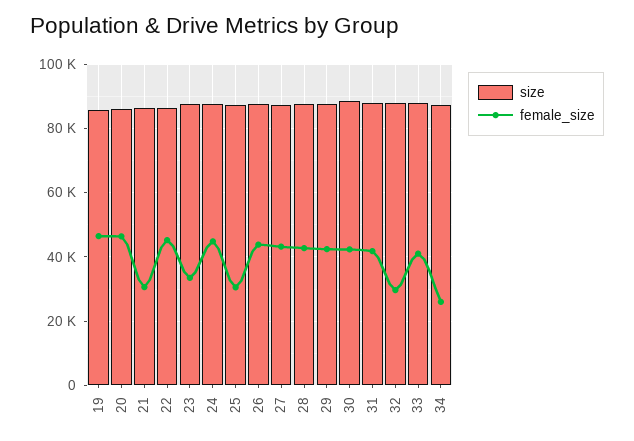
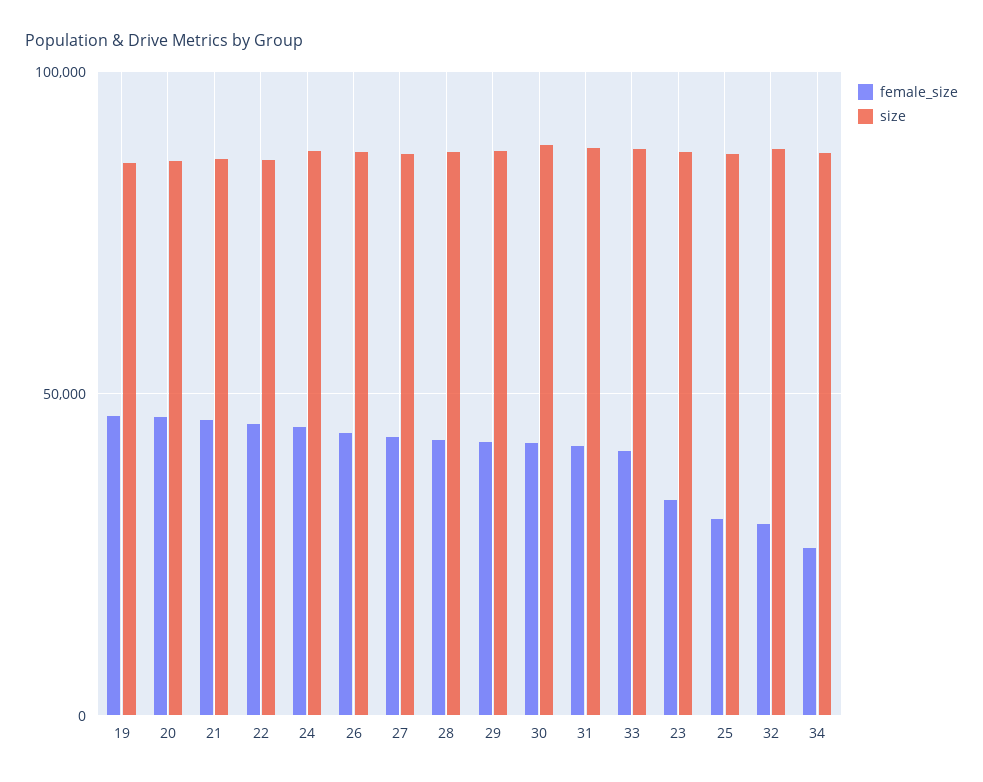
female_size, 21: 30000 -> 45000

